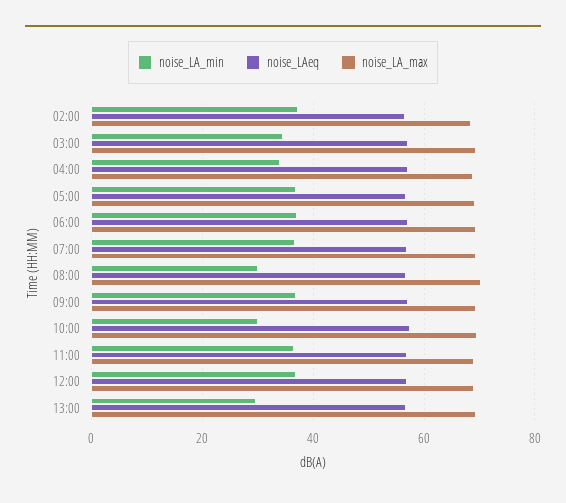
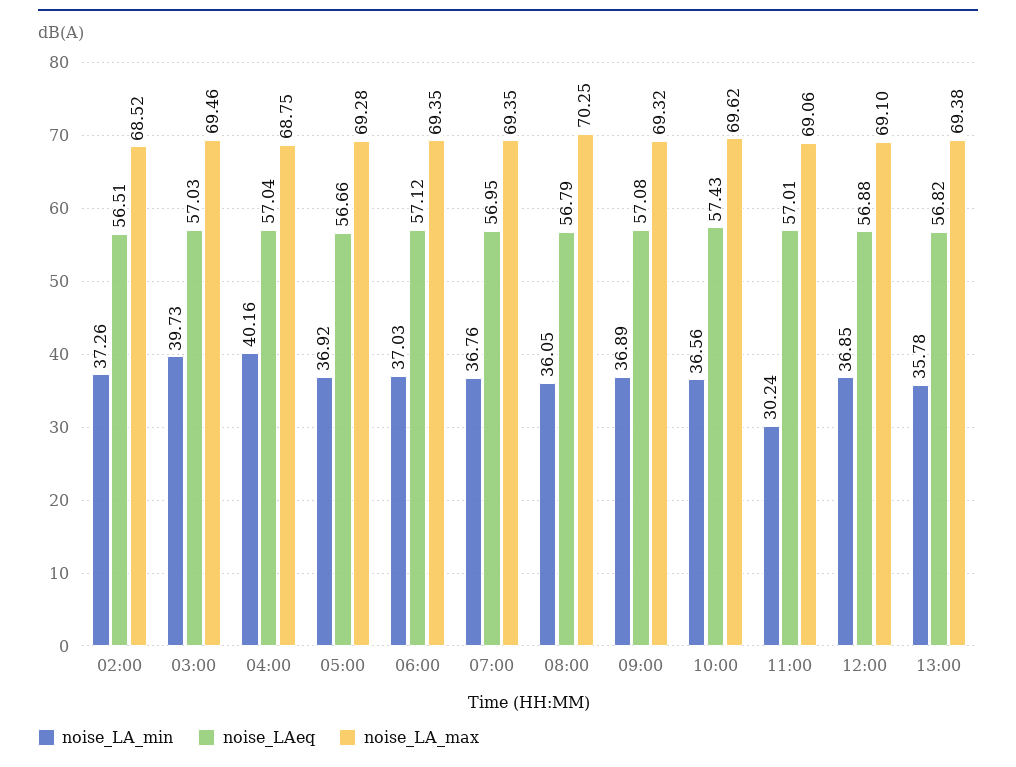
noise_LA_min, 03:00: 34 -> 39.73
noise_LA_min, 04:00: 34 -> 40.16
noise_LA_min, 08:00: 30 -> 36.05
noise_LA_min, 10:00: 30 -> 36.56
noise_LA_min, 11:00: 36 -> 30.24
noise_LA_min, 13:00: 30 -> 35.78

